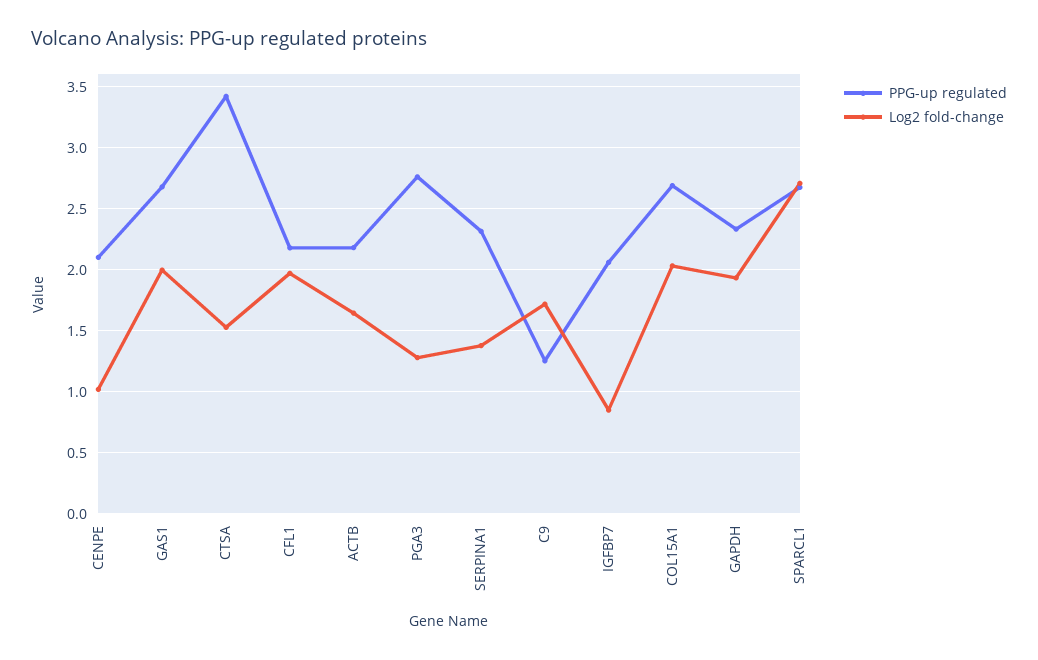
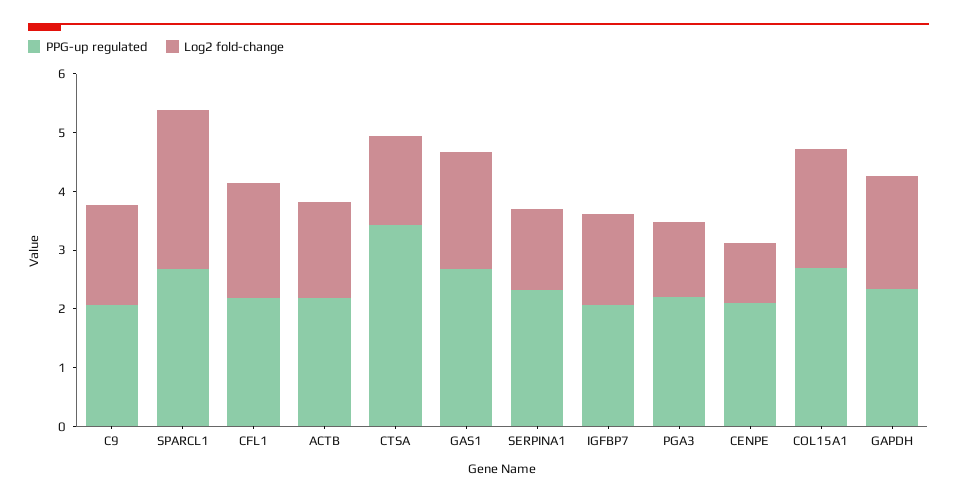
PPG-up regulated, PGA3: 2.75 -> 2.2
PPG-up regulated, C9: 1.25 -> 2
Log2 fold-change, IGFBP7: 0.85 -> 1.6

